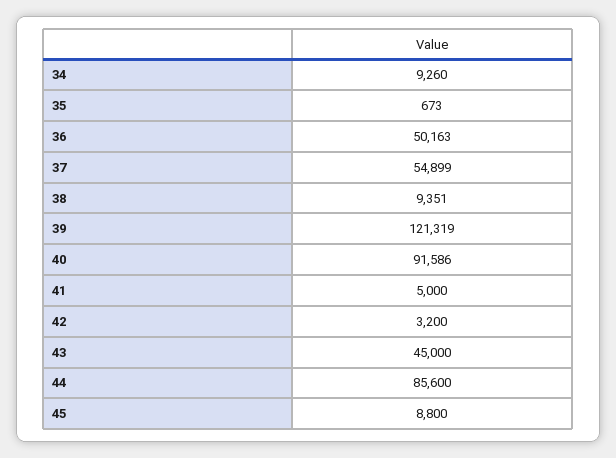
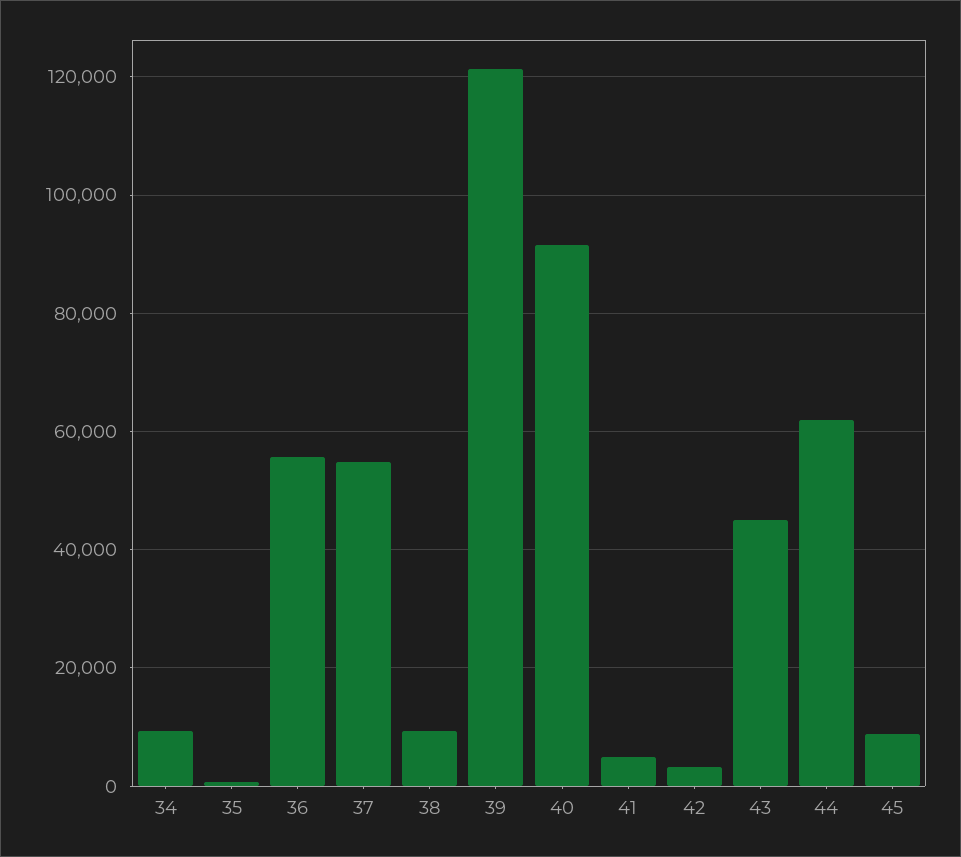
36: 50163 -> 56000
44: 85600 -> 62000

